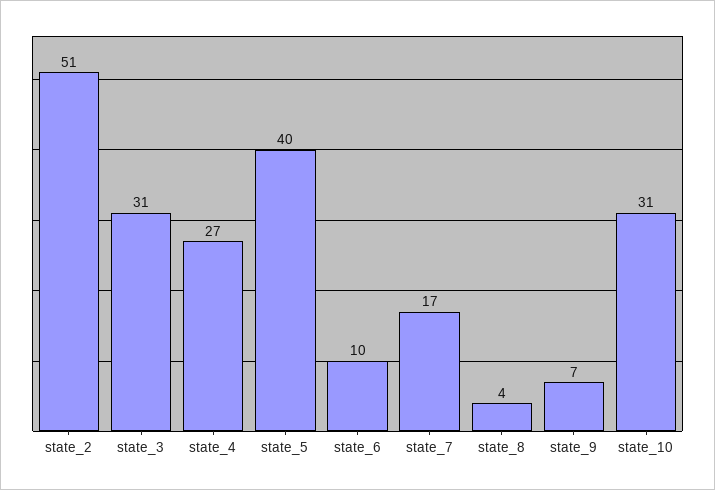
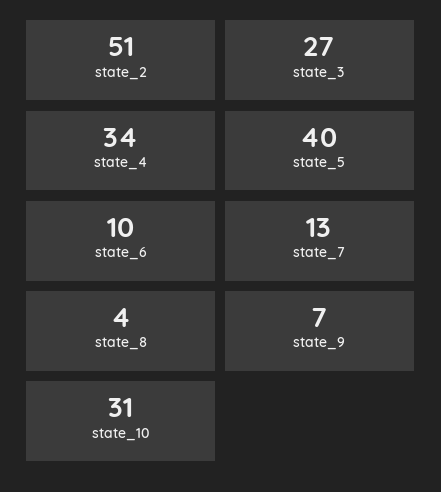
state_3: 31 -> 27
state_4: 27 -> 34
state_7: 17 -> 13

